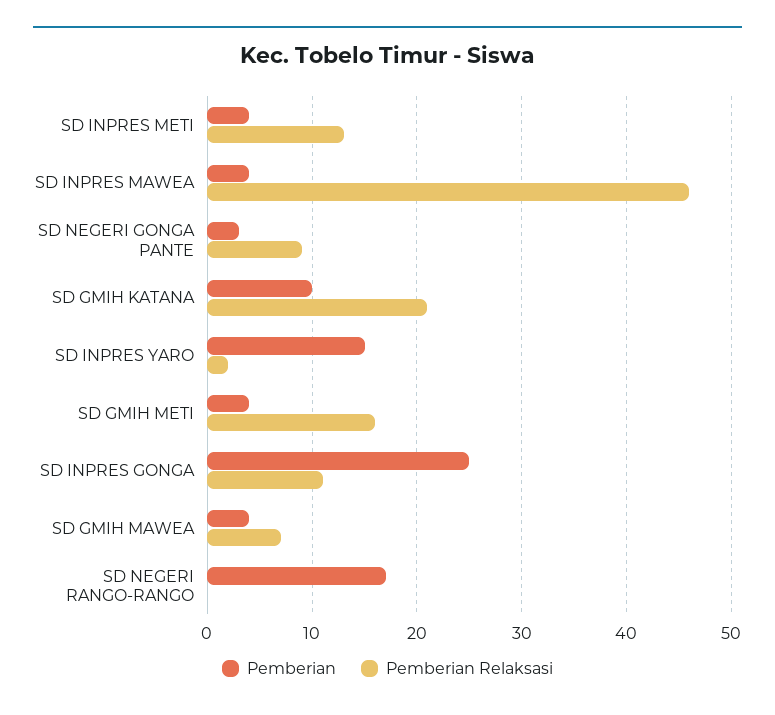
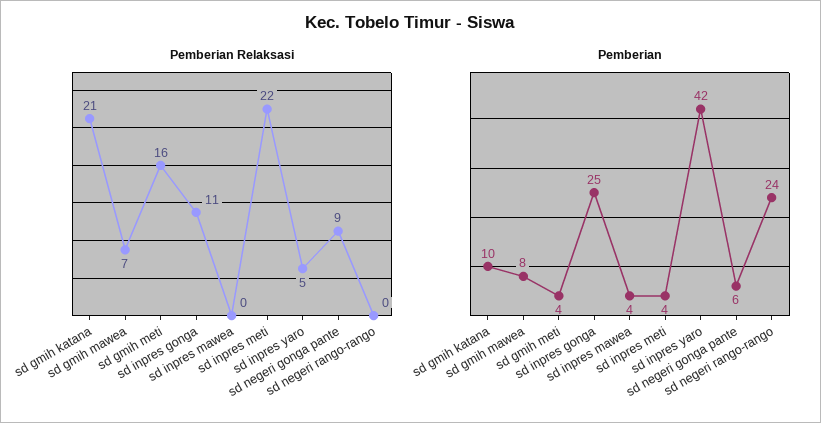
Pemberian Relaksasi, SD INPRES METI: 13 -> 22
Pemberian Relaksasi, SD INPRES MAWEA: 46 -> 0
Pemberian, SD NEGERI GONGA PANTE: 3 -> 6
Pemberian, SD INPRES YARO: 15 -> 42
Pemberian Relaksasi, SD INPRES YARO: 2 -> 5
Pemberian, SD GMIH MAWEA: 4 -> 8
Pemberian, SD NEGERI RANGO-RANGO: 17 -> 24

